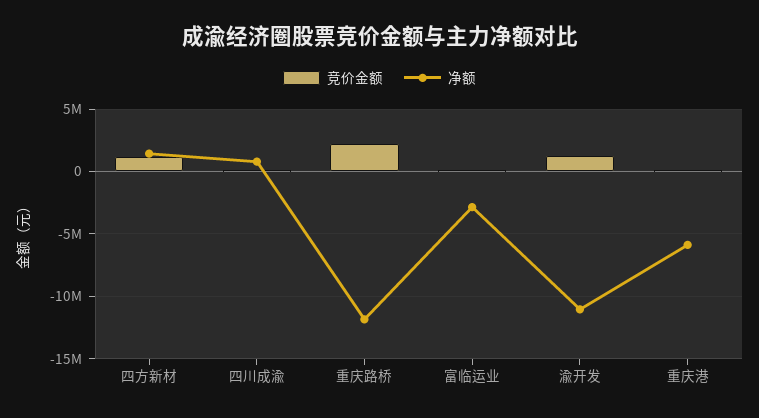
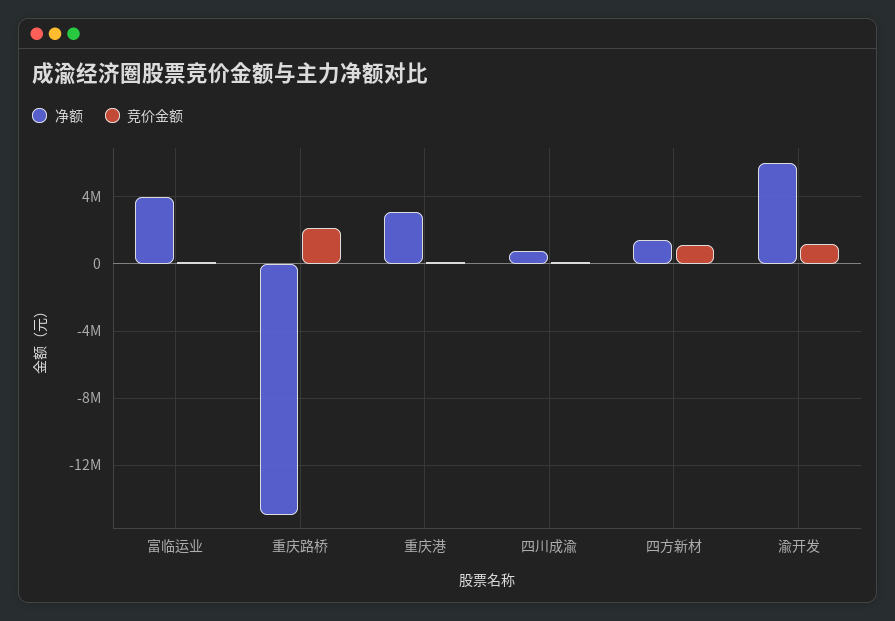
净额, 重庆路桥: -12000000 -> -15000000
净额, 富临运业: -3000000 -> 4000000
净额, 渝开发: -11000000 -> 6000000
净额, 重庆港: -6000000 -> 3000000

